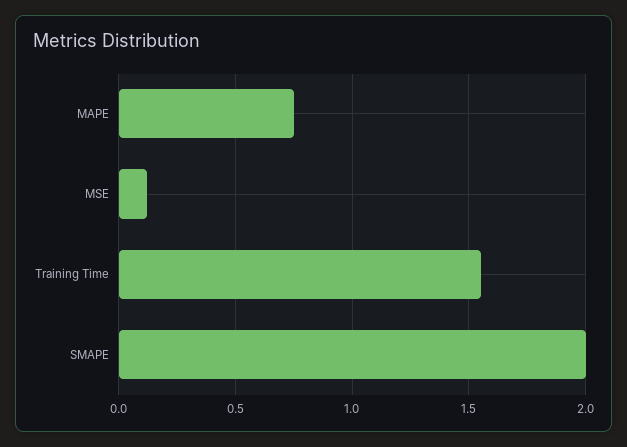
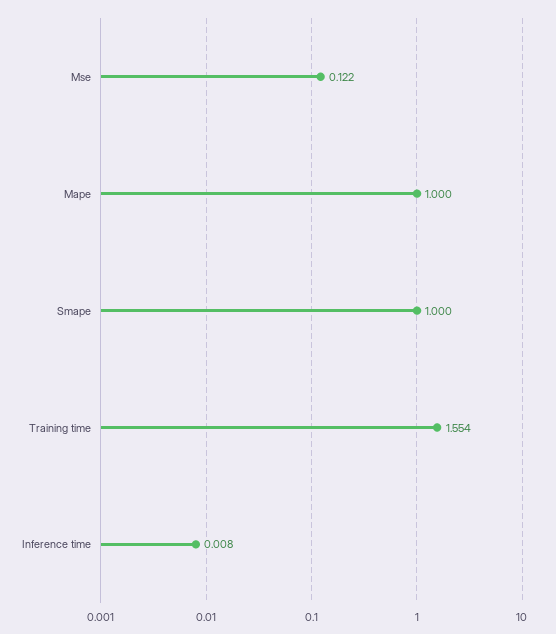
MAPE: 0.75 -> 1
SMAPE: 2 -> 1
Inference time: none -> 0.008

